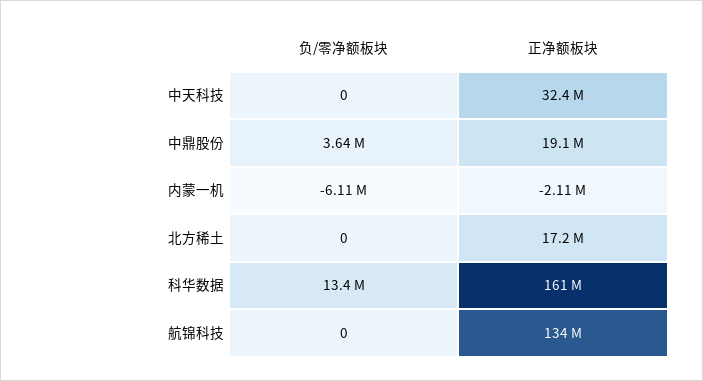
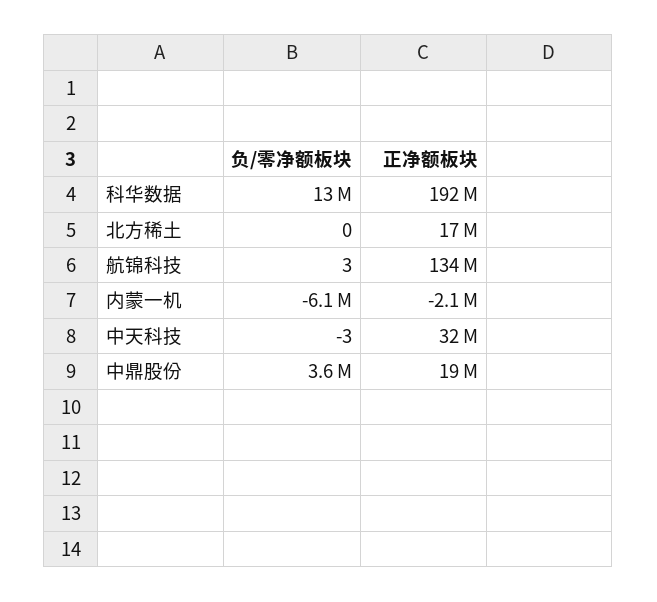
负/零净额板块, 中天科技: 0 -> -3
正净额板块, 科华数据: 161000000 -> 192000000
负/零净额板块, 航锦科技: 0 -> 3

